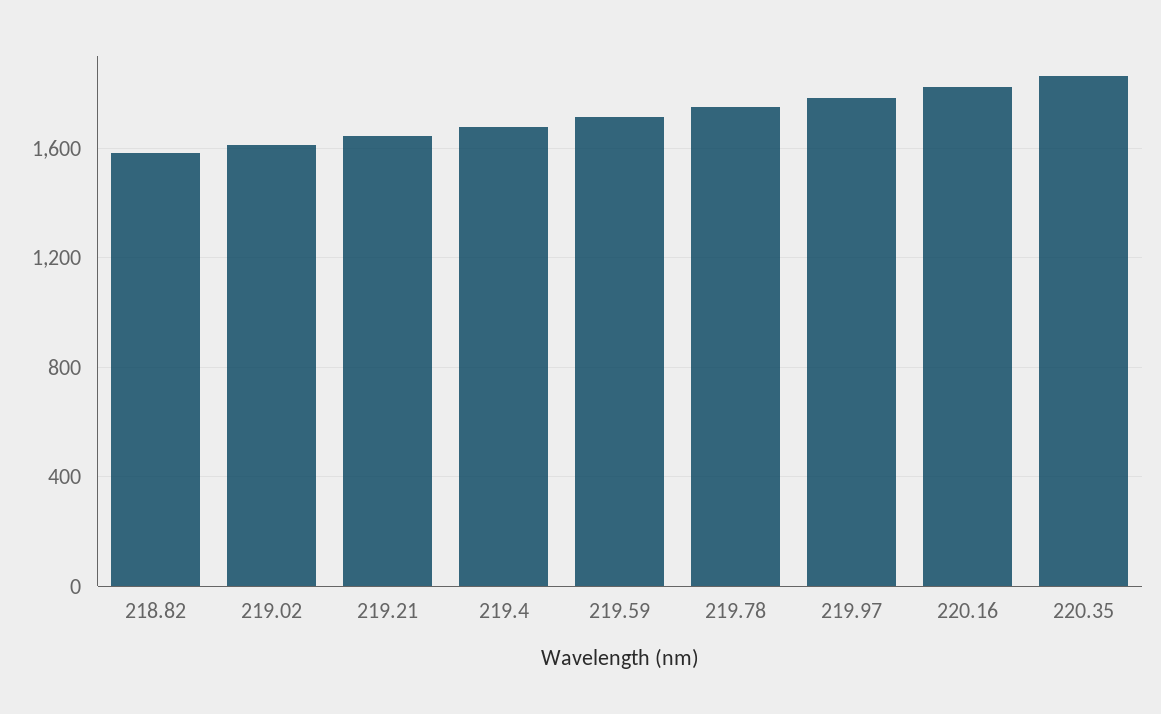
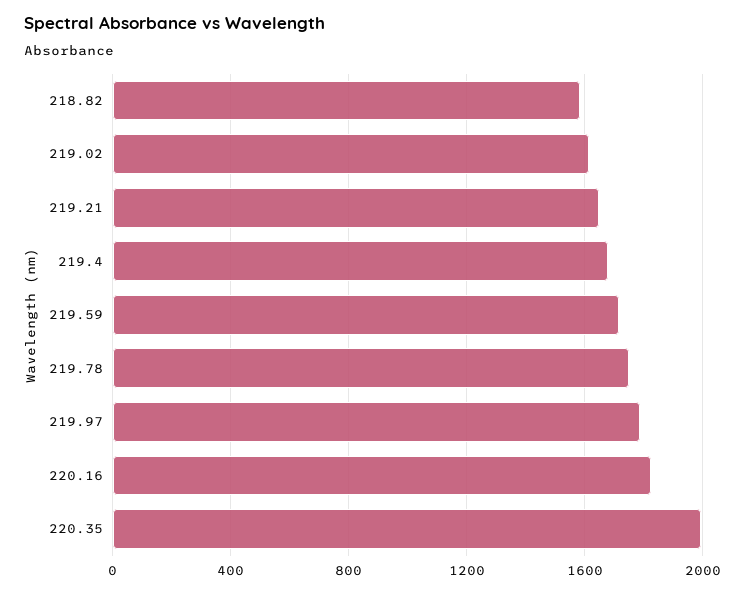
220.35: 1850 -> 2000

